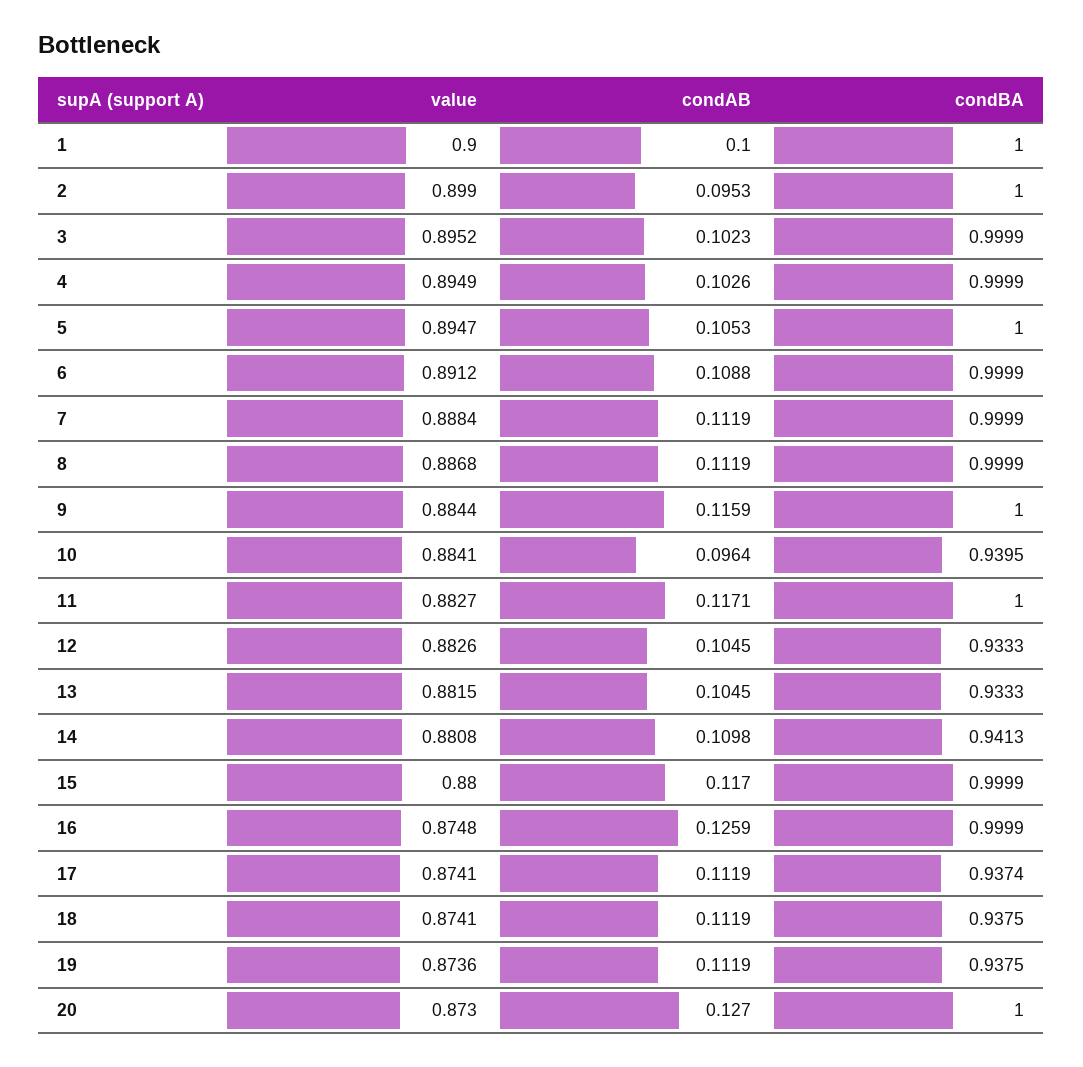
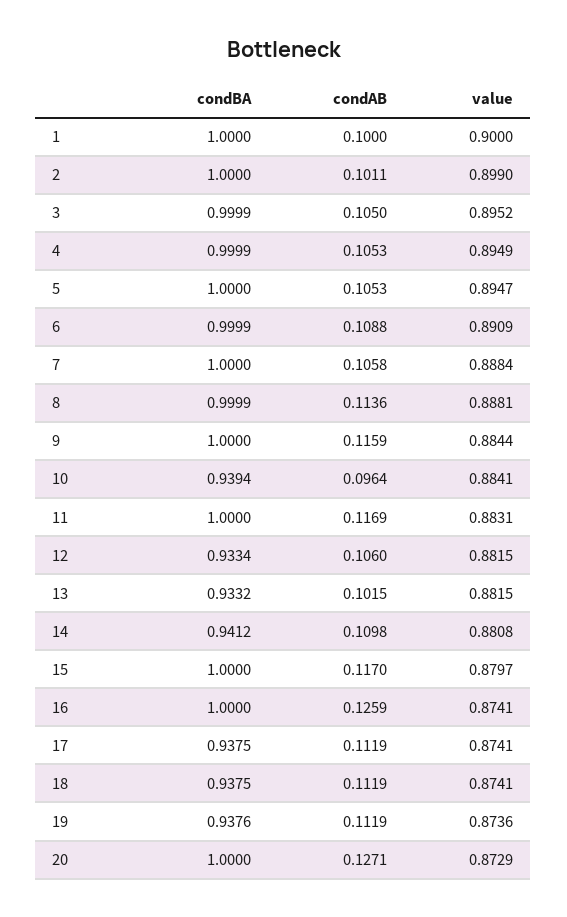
condAB, 2: 0.0953 -> 0.1011
condAB, 3: 0.1023 -> 0.105
condAB, 4: 0.1026 -> 0.1053
value, 6: 0.8912 -> 0.8909
condAB, 7: 0.1119 -> 0.1058
condBA, 7: 0.9999 -> 1
value, 8: 0.8868 -> 0.8881
condAB, 8: 0.1119 -> 0.1136
condBA, 10: 0.9395 -> 0.9394
value, 11: 0.8827 -> 0.8831
condAB, 11: 0.1171 -> 0.1169
value, 12: 0.8826 -> 0.8815
condAB, 12: 0.1045 -> 0.106
condBA, 12: 0.9333 -> 0.9334
condAB, 13: 0.1045 -> 0.1015
condBA, 13: 0.9333 -> 0.9332
condBA, 14: 0.9413 -> 0.9412
value, 15: 0.88 -> 0.8797
condBA, 15: 0.9999 -> 1
value, 16: 0.8748 -> 0.8741
condBA, 16: 0.9999 -> 1
condBA, 17: 0.9374 -> 0.9375
condBA, 19: 0.9375 -> 0.9376
value, 20: 0.873 -> 0.8729
condAB, 20: 0.127 -> 0.1271

